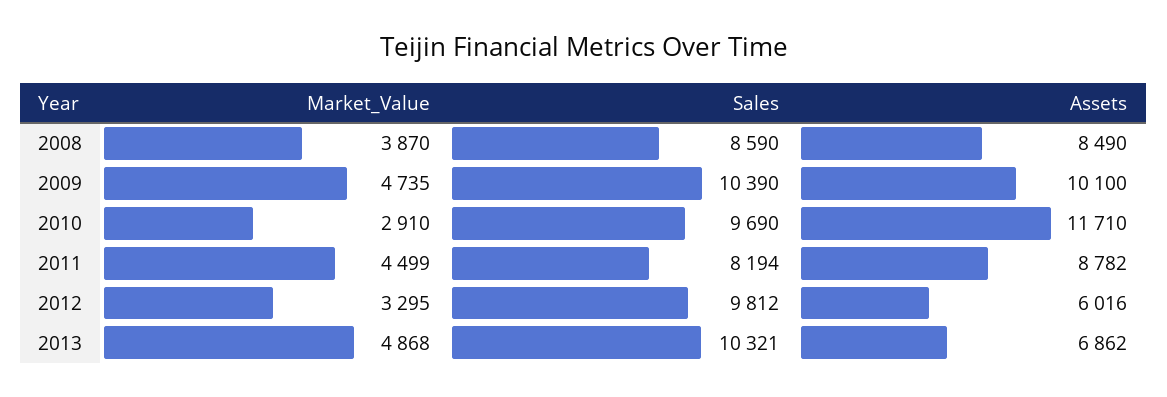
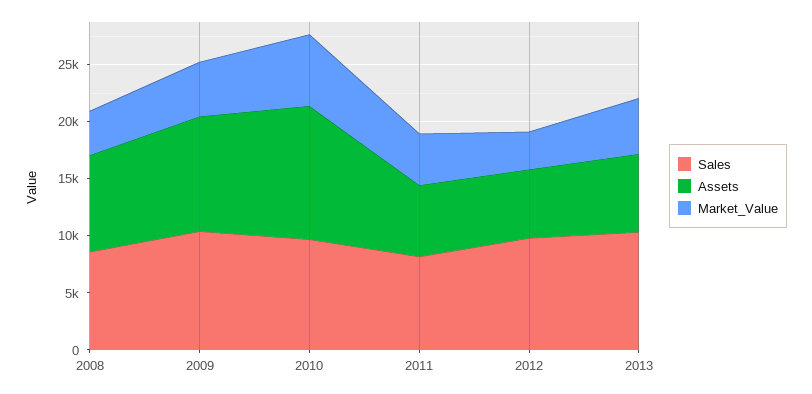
Market_Value, 2010: 2910 -> 6000
Assets, 2011: 8782 -> 6000

